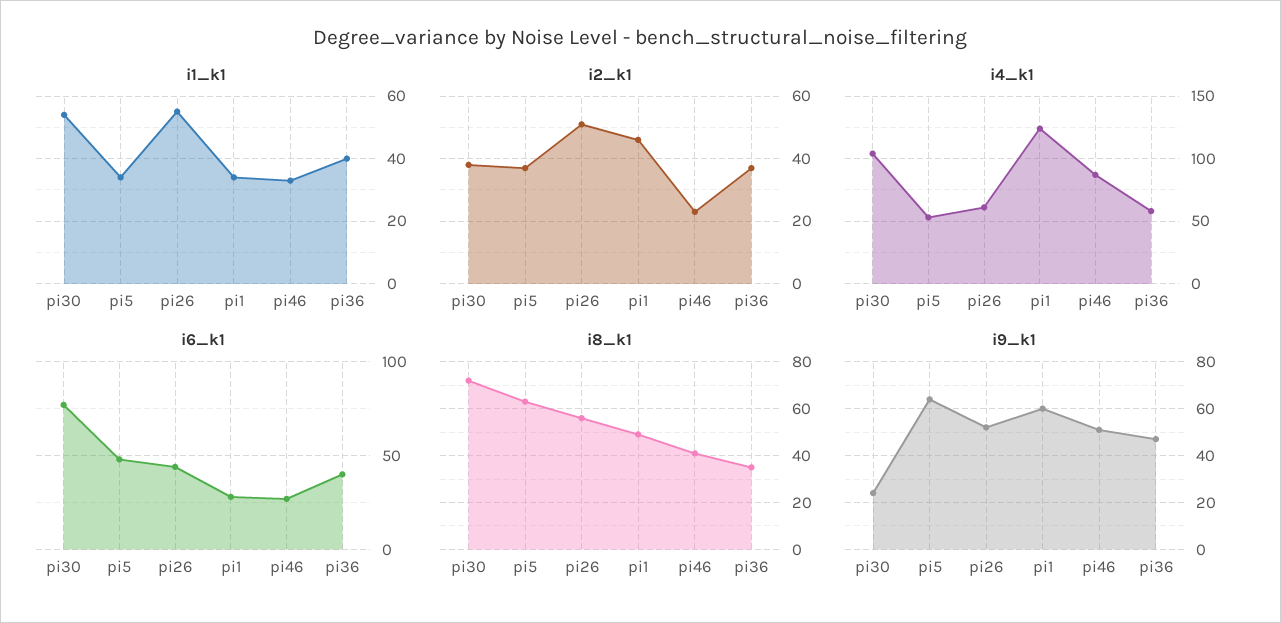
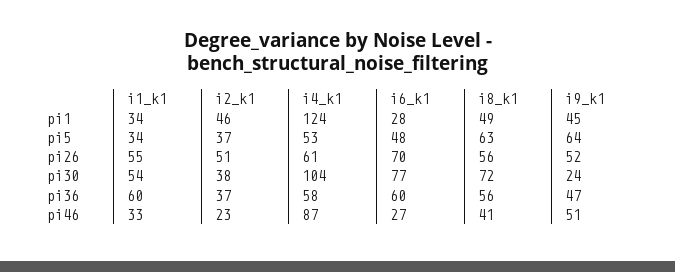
i1_k1, pi36: 40 -> 60
i6_k1, pi26: 45 -> 70
i6_k1, pi36: 40 -> 60
i8_k1, pi36: 35 -> 56
i9_k1, pi1: 60 -> 45

